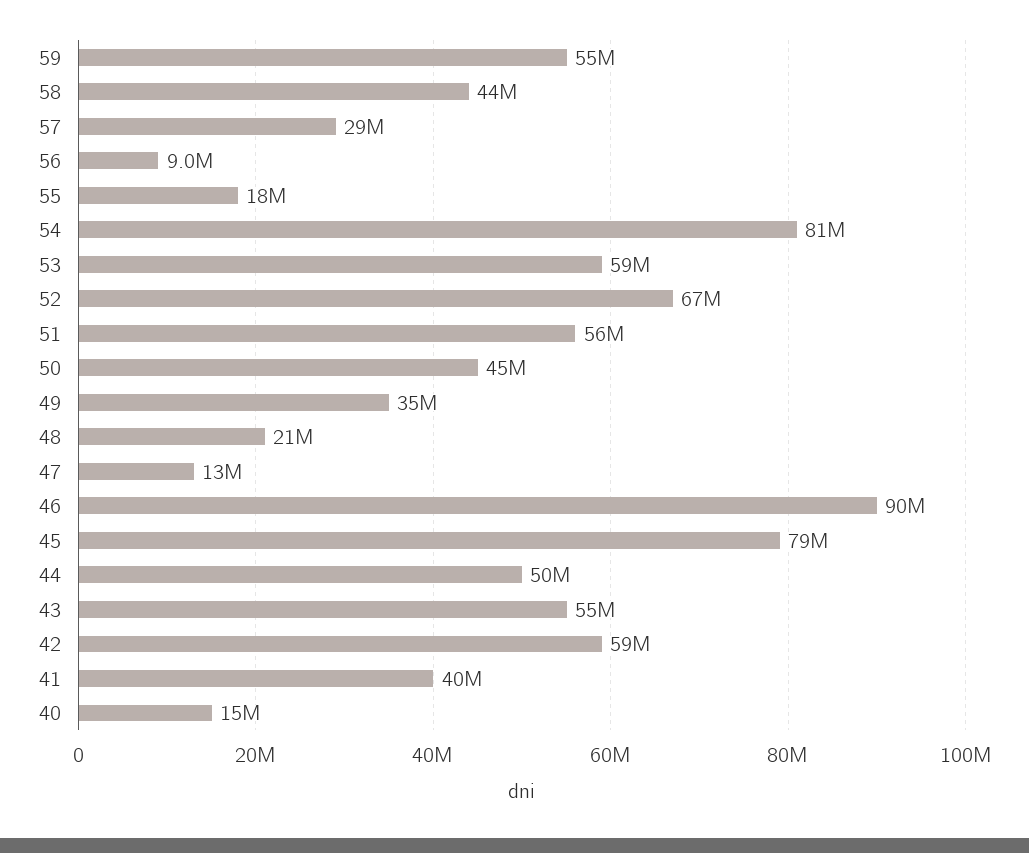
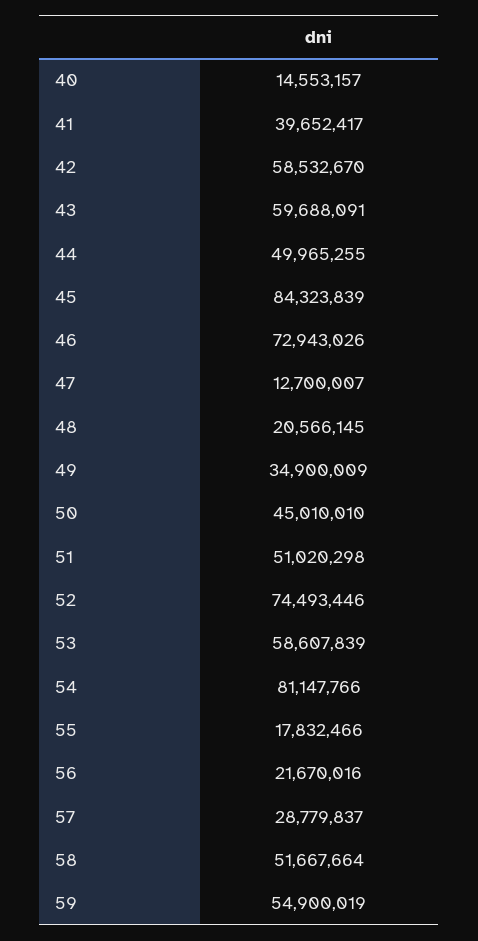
58: 44000000 -> 51667664
56: 9000000 -> 21670016
52: 67000000 -> 74493446
51: 56000000 -> 51020298
46: 90000000 -> 72943026
45: 79000000 -> 84323839
43: 55000000 -> 59688091

